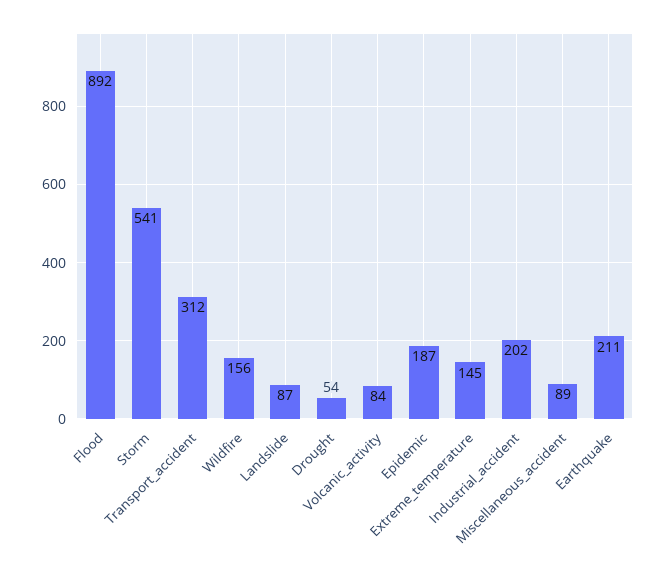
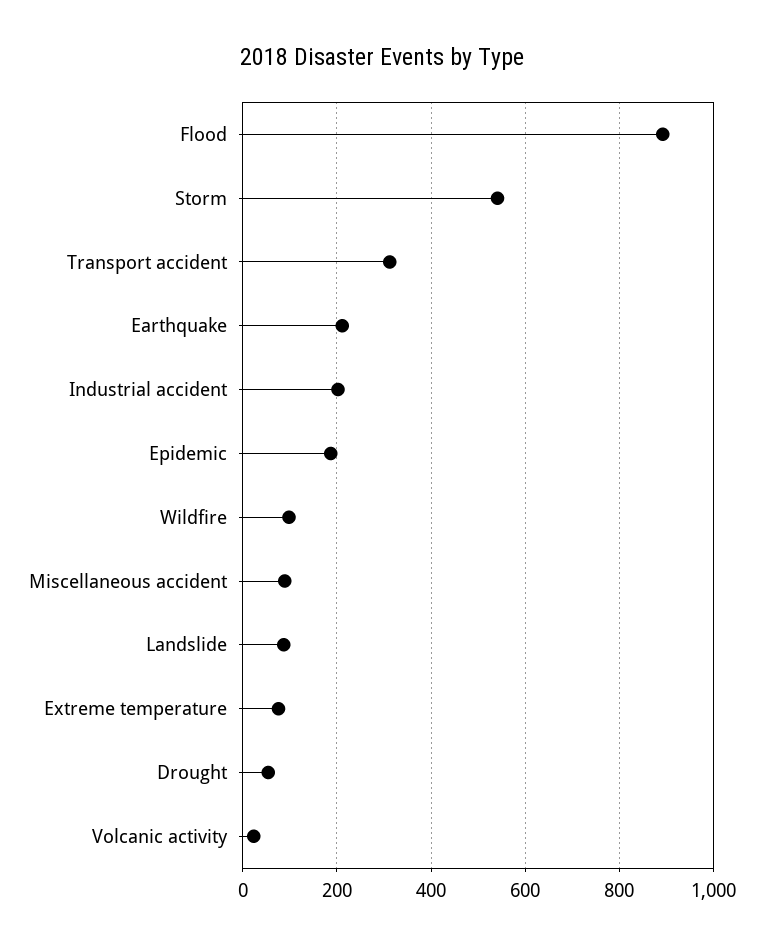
Wildfire: 156 -> 100
Volcanic_activity: 84 -> 20
Extreme_temperature: 145 -> 80

